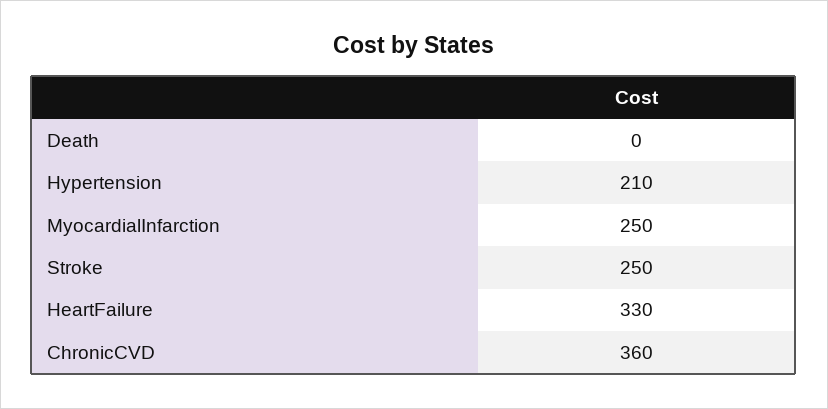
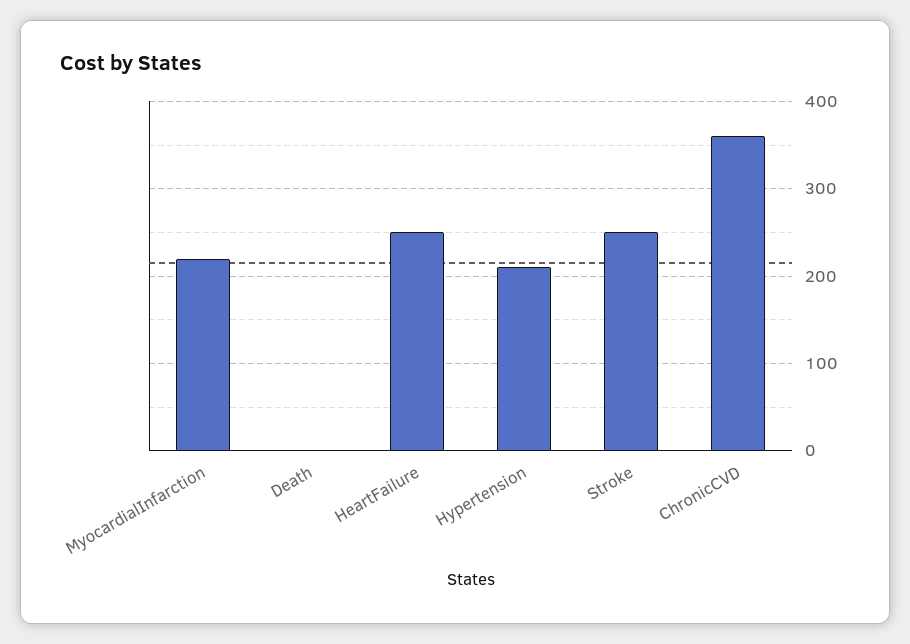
MyocardialInfarction: 250 -> 220
HeartFailure: 330 -> 250

